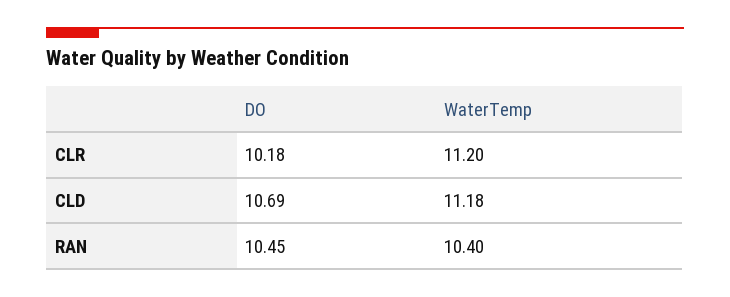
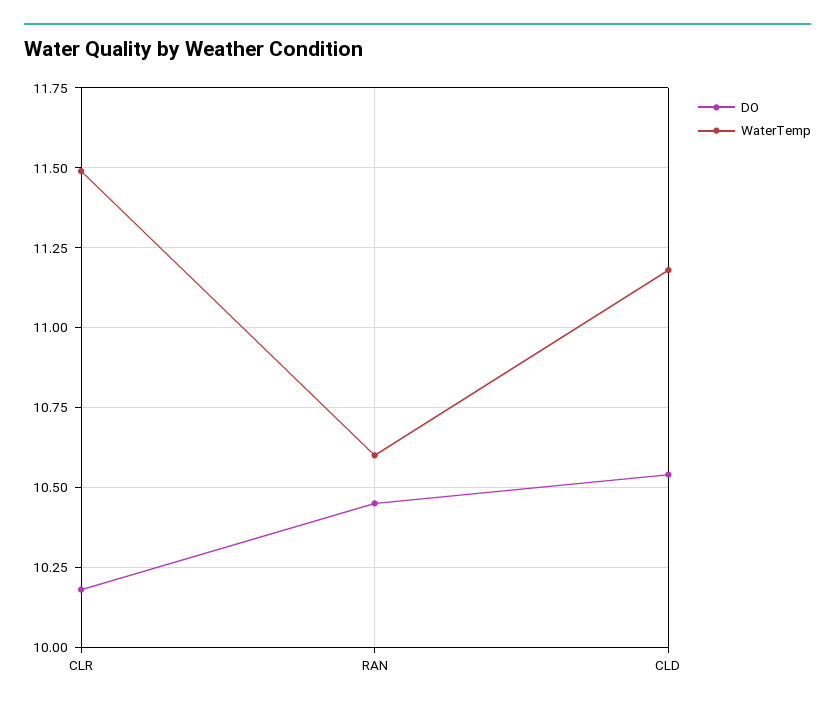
WaterTemp, CLR: 11.2 -> 11.5
DO, CLD: 10.69 -> 10.55
WaterTemp, RAN: 10.4 -> 10.6

